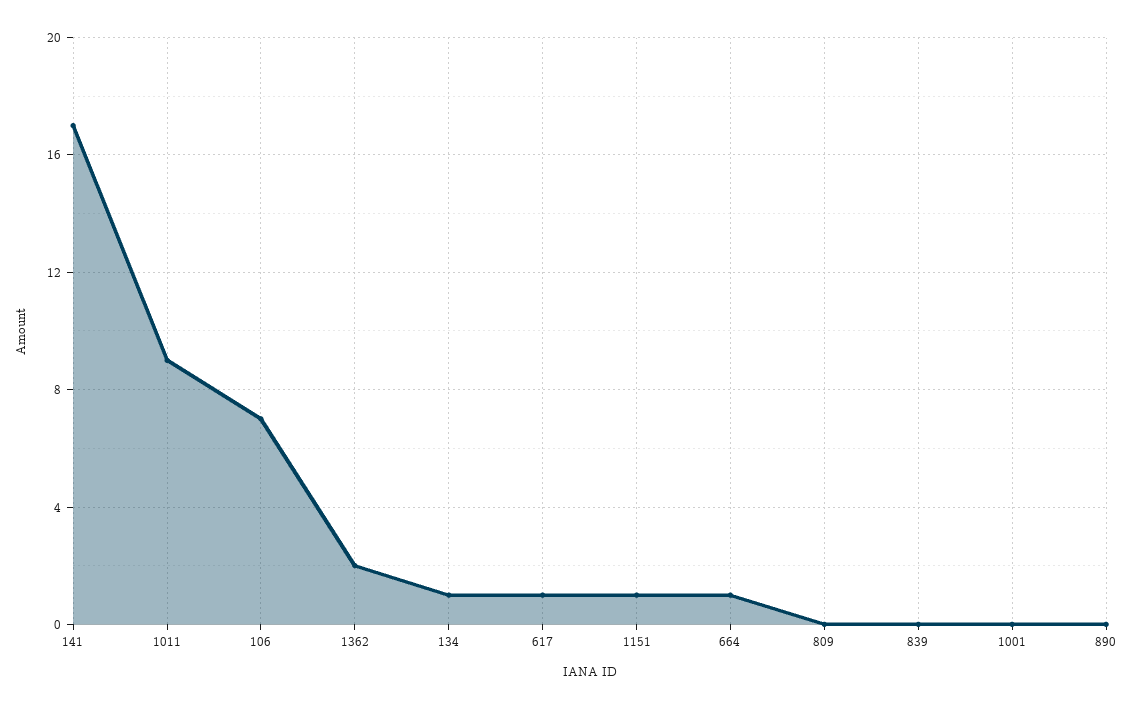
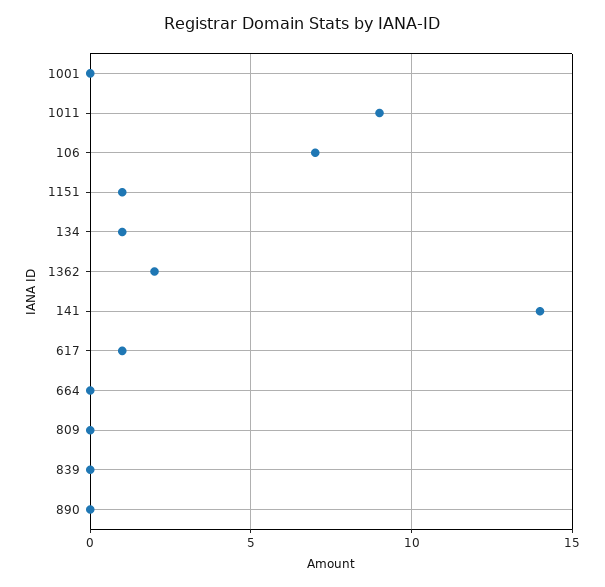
141: 17 -> 14
664: 1 -> 0

